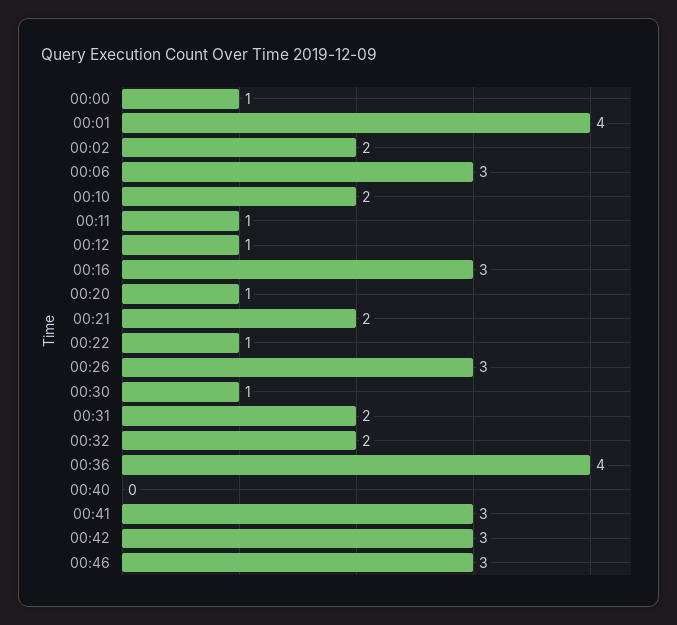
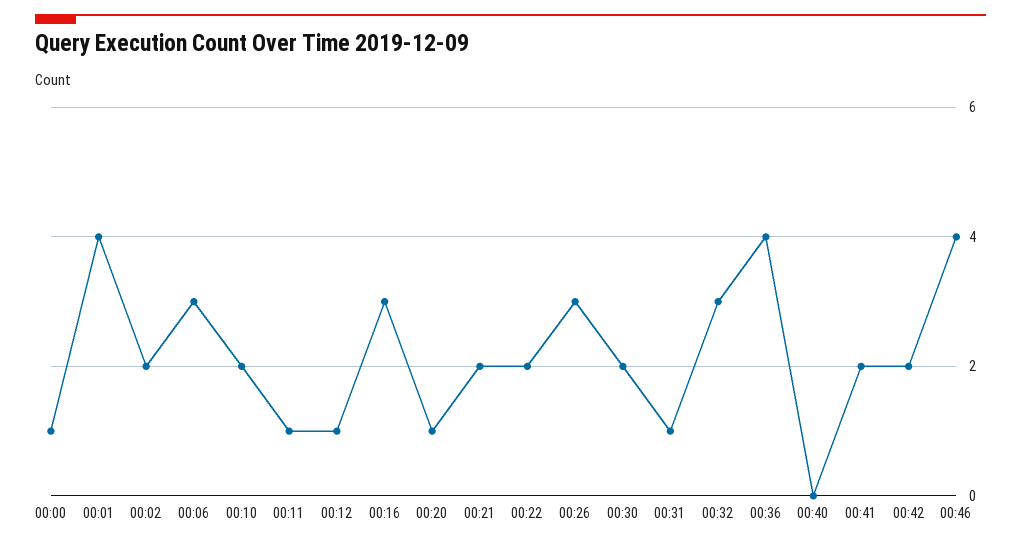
00:22: 1 -> 2
00:30: 1 -> 2
00:31: 2 -> 1
00:32: 2 -> 3
00:41: 3 -> 2
00:42: 3 -> 2
00:46: 3 -> 4

